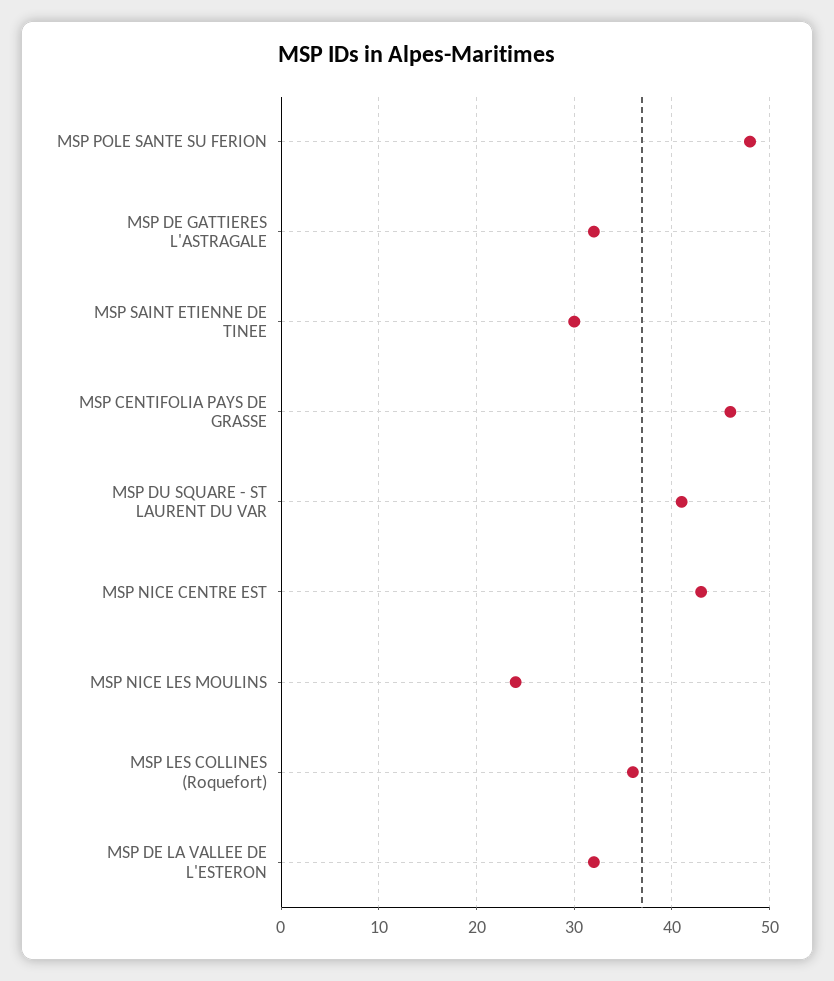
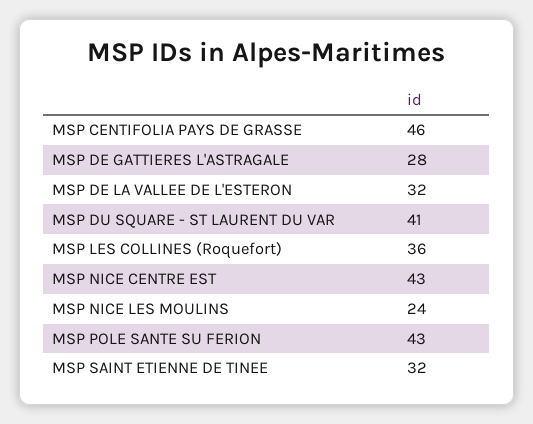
MSP POLE SANTE SU FERION: 48 -> 43
MSP DE GATTIERES L'ASTRAGALE: 32 -> 28
MSP SAINT ETIENNE DE TINEE: 30 -> 32

